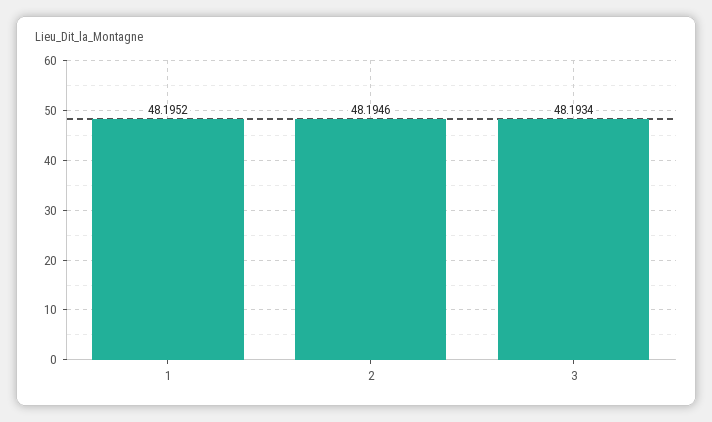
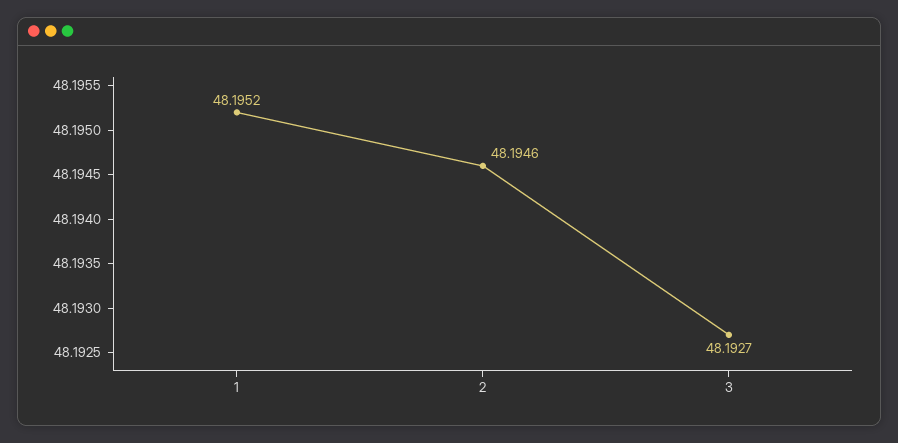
3: 48.1934 -> 48.1927

